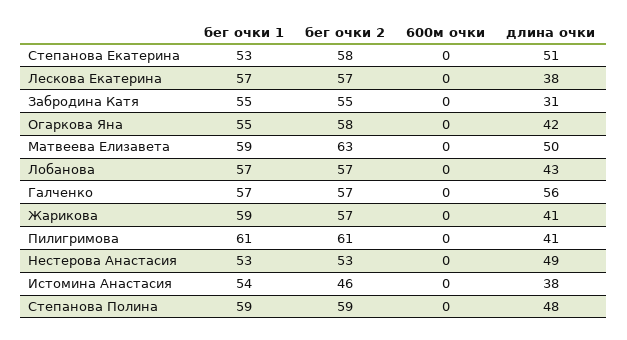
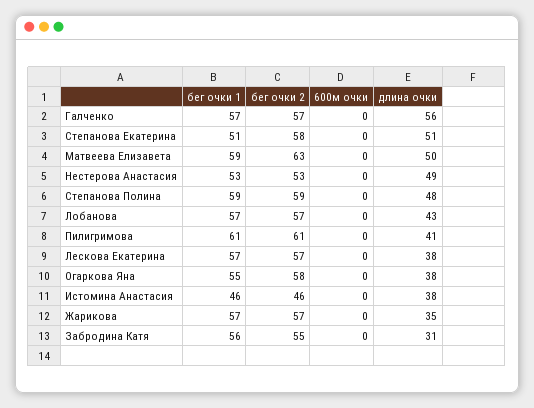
бег очки 1, Степанова Екатерина: 53 -> 51
бег очки 1, Забродина Катя: 55 -> 56
длина очки, Огаркова Яна: 42 -> 38
бег очки 1, Жарикова: 59 -> 57
длина очки, Жарикова: 41 -> 35
бег очки 1, Истомина Анастасия: 54 -> 46

